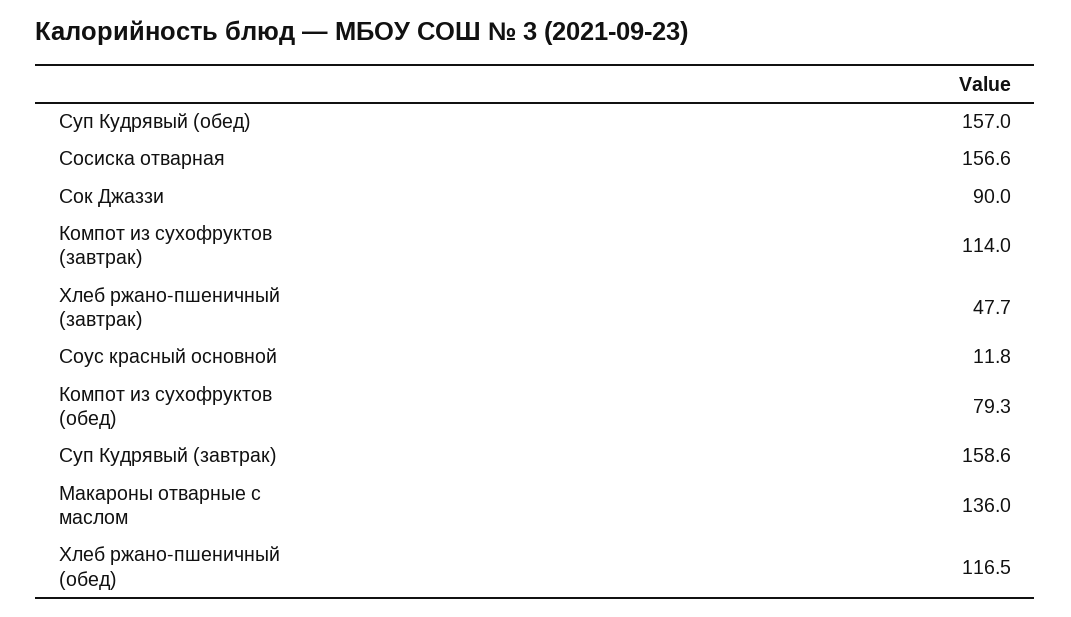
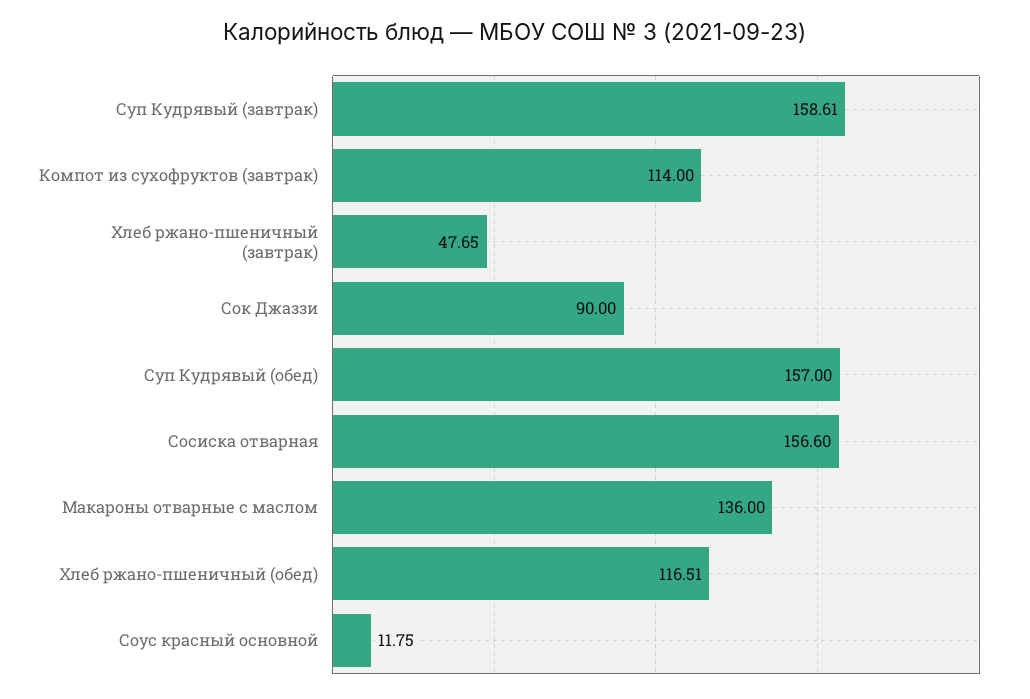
Компот из сухофруктов (обед): 79.3 -> none

